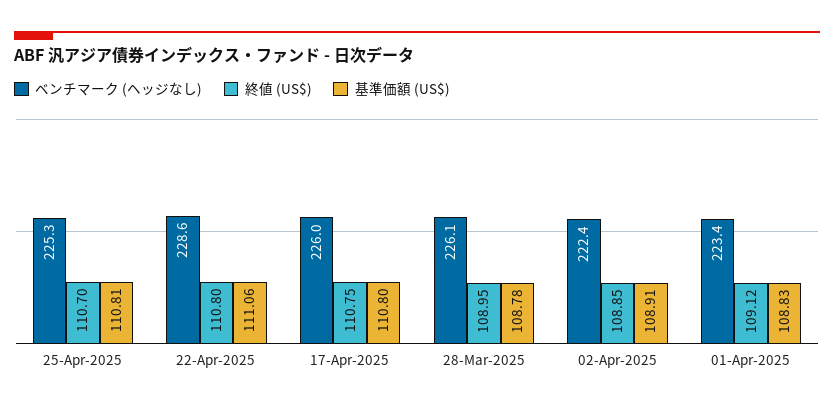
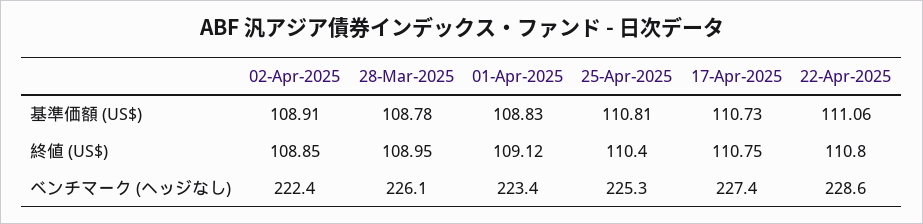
終値 (US$), 25-Apr-2025: 110.7 -> 110.4
ベンチマーク (ヘッジなし), 17-Apr-2025: 226 -> 227.4
基準価額 (US$), 17-Apr-2025: 110.8 -> 110.73

